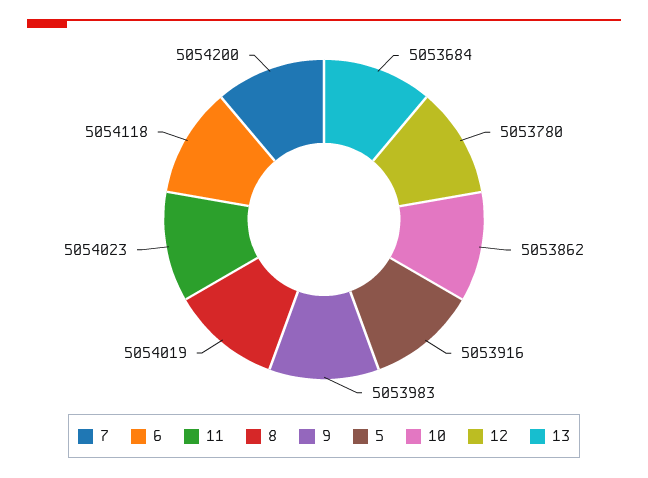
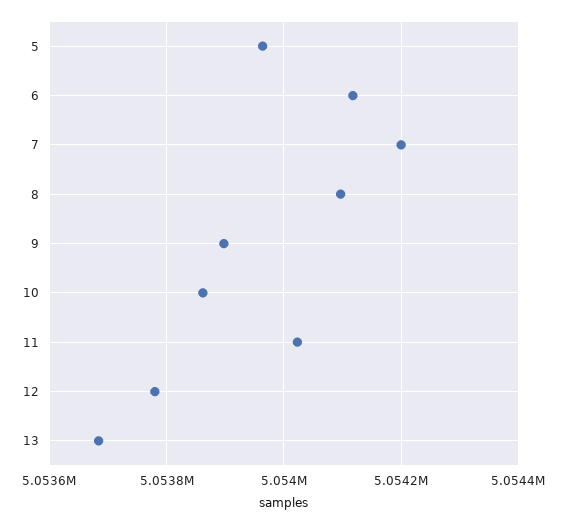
8: 5054019 -> 5054100
9: 5053983 -> 5053900
5: 5053916 -> 5053960

